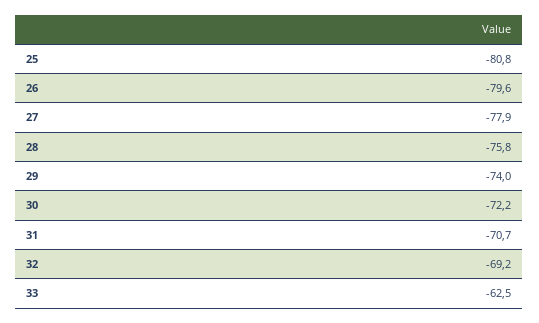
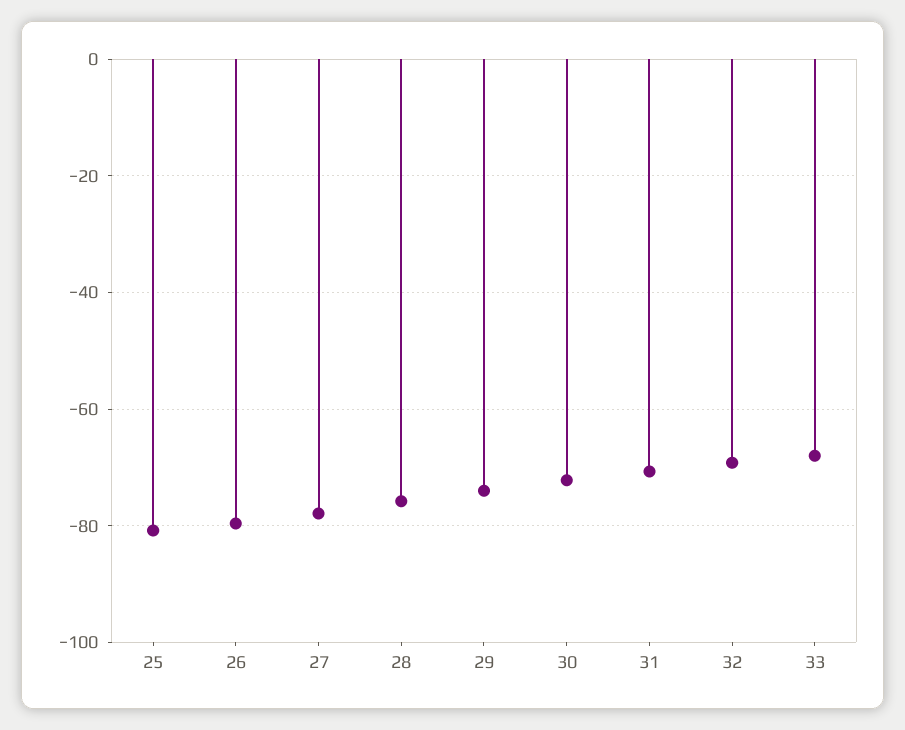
33: -62.5 -> -68

